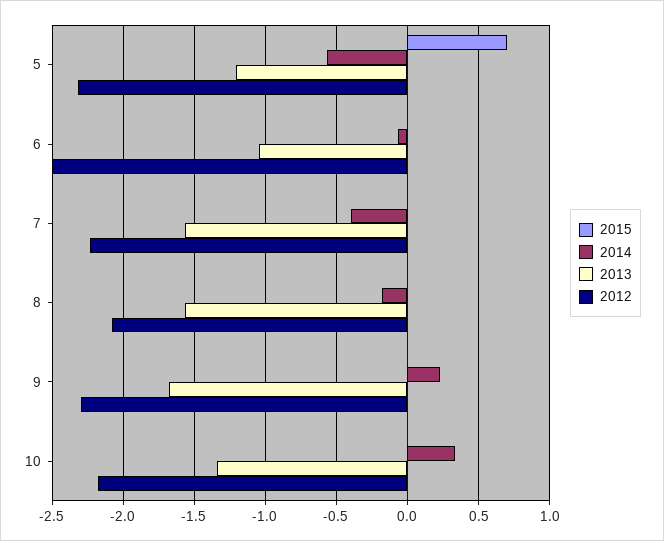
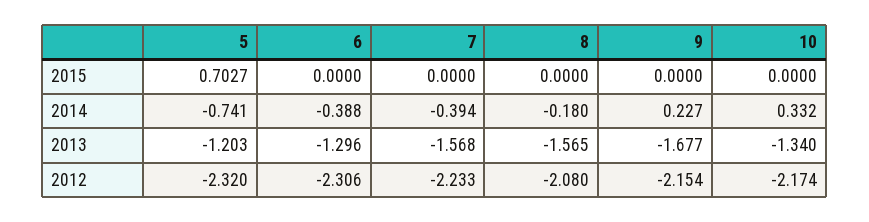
2014, 5: -0.55 -> -0.741
2014, 6: -0.05 -> -0.388
2013, 6: -1.05 -> -1.296
2012, 6: -2.5 -> -2.306
2012, 9: -2.3 -> -2.154

